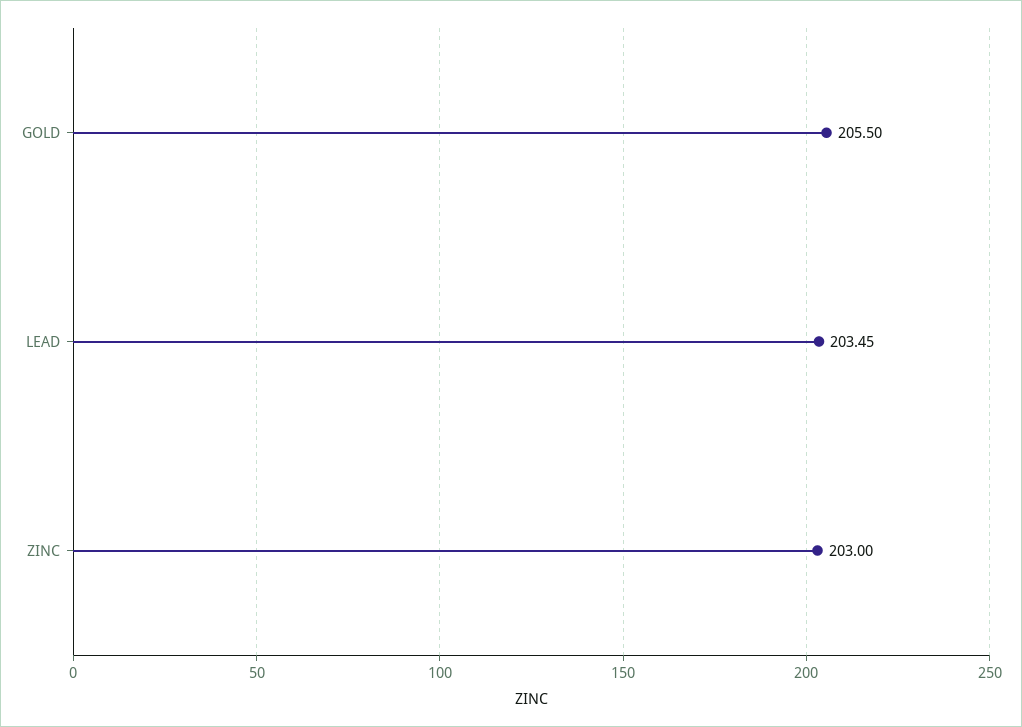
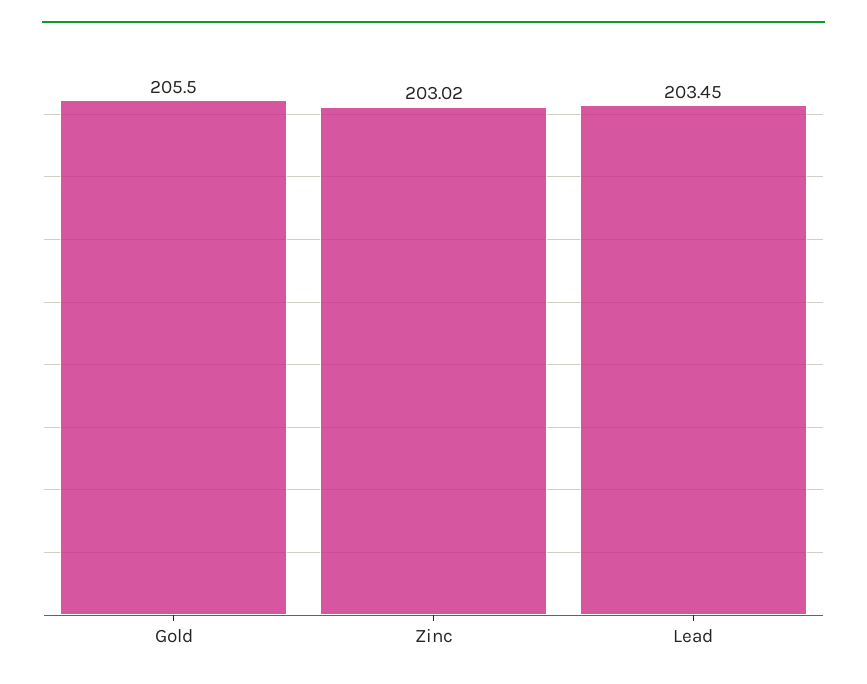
ZINC: 203 -> 203.02

